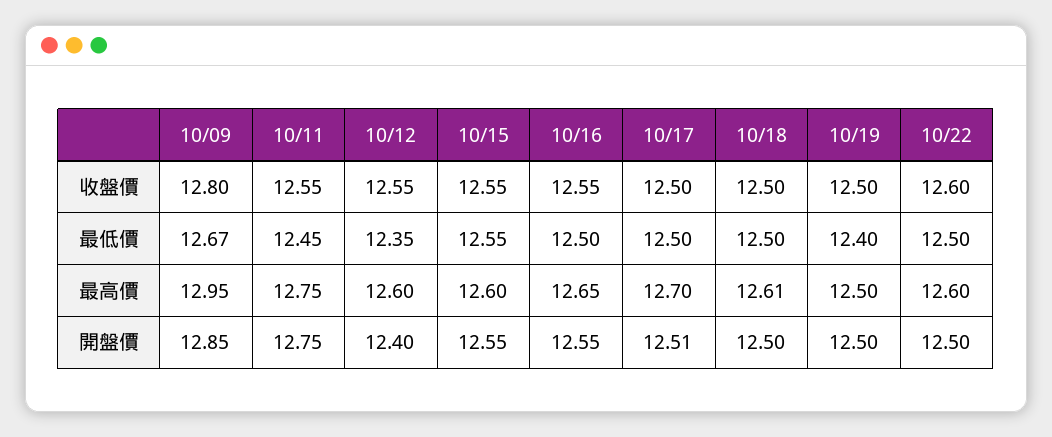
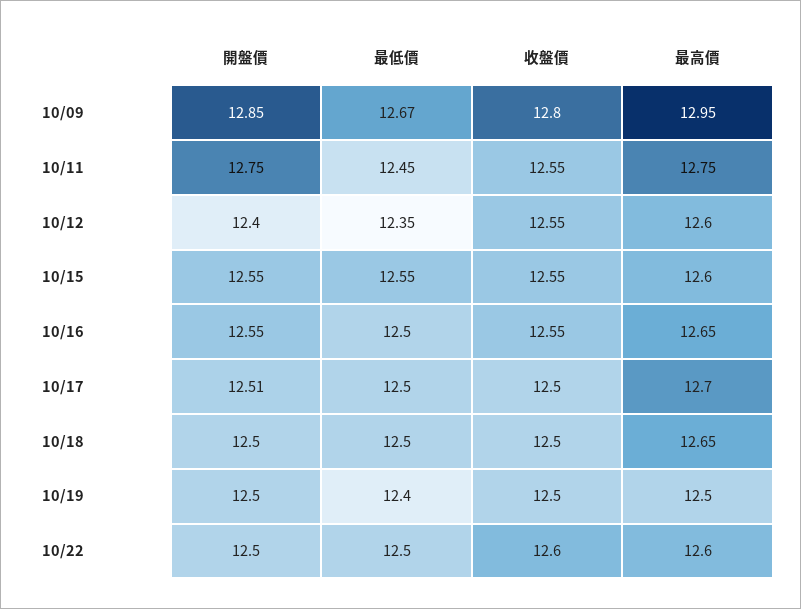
10/18, 最高價: 12.61 -> 12.65

